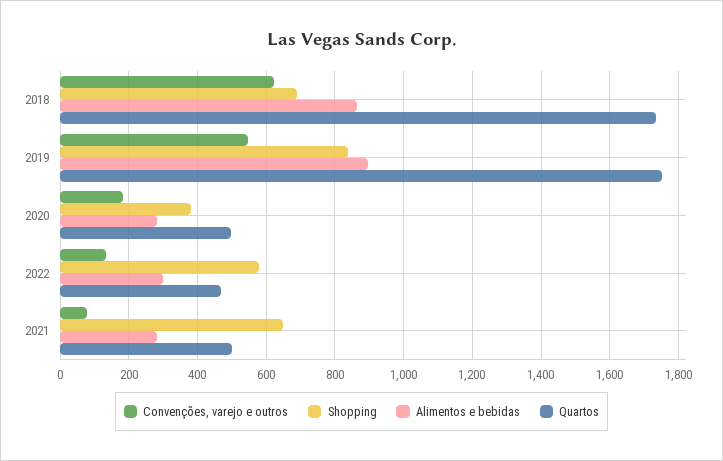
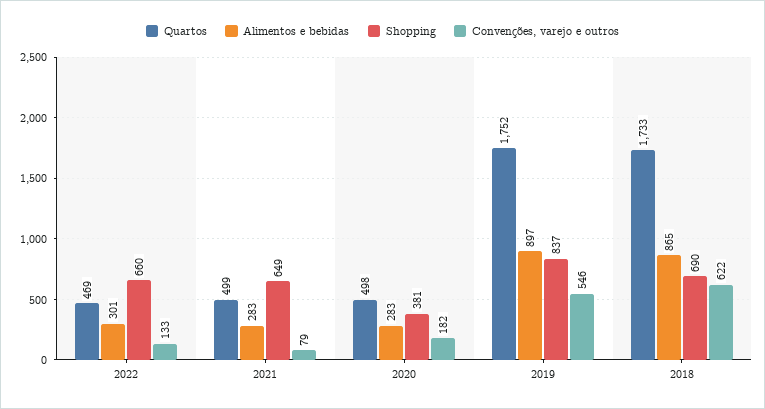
Shopping, 2022: 580 -> 660

